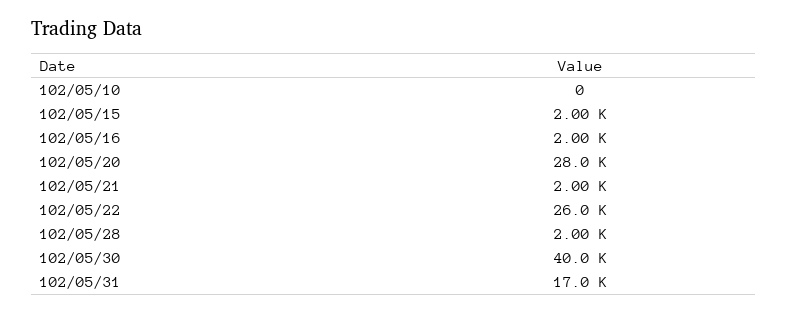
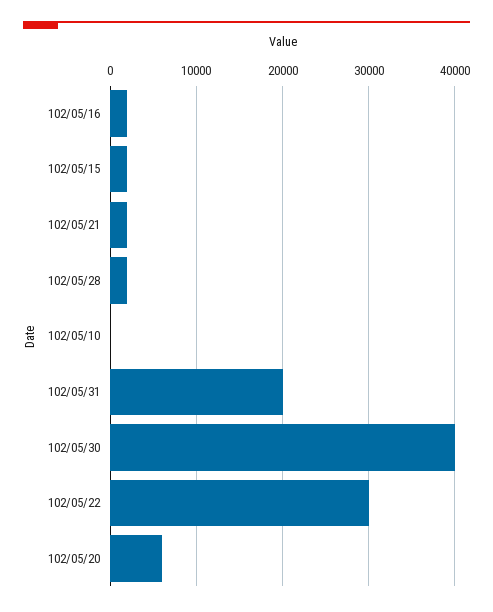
102/05/20: 28000 -> 6000
102/05/22: 26000 -> 30000
102/05/31: 17000 -> 20000

